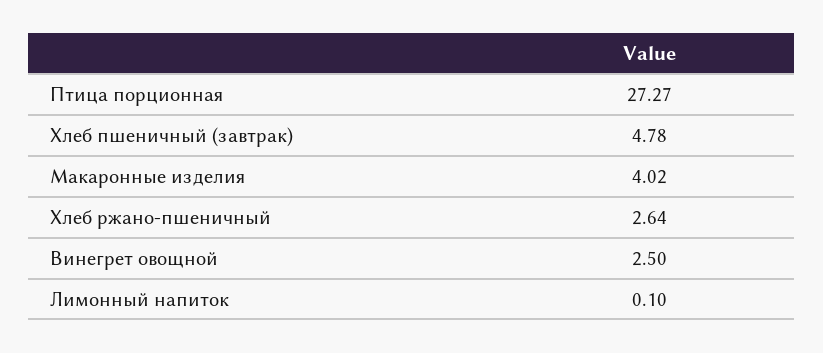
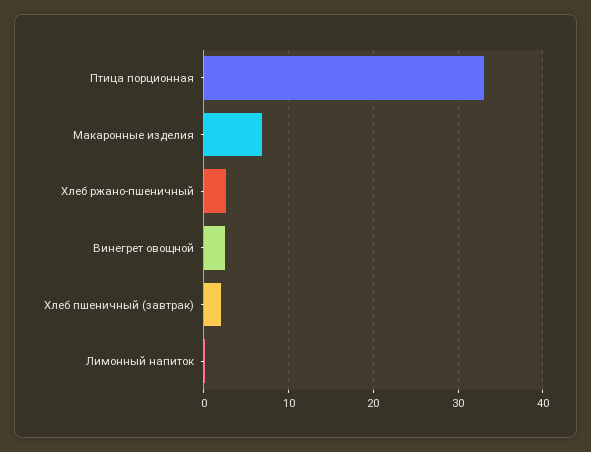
Птица порционная: 27.27 -> 33
Хлеб пшеничный (завтрак): 4.78 -> 2
Макаронные изделия: 4.02 -> 7

